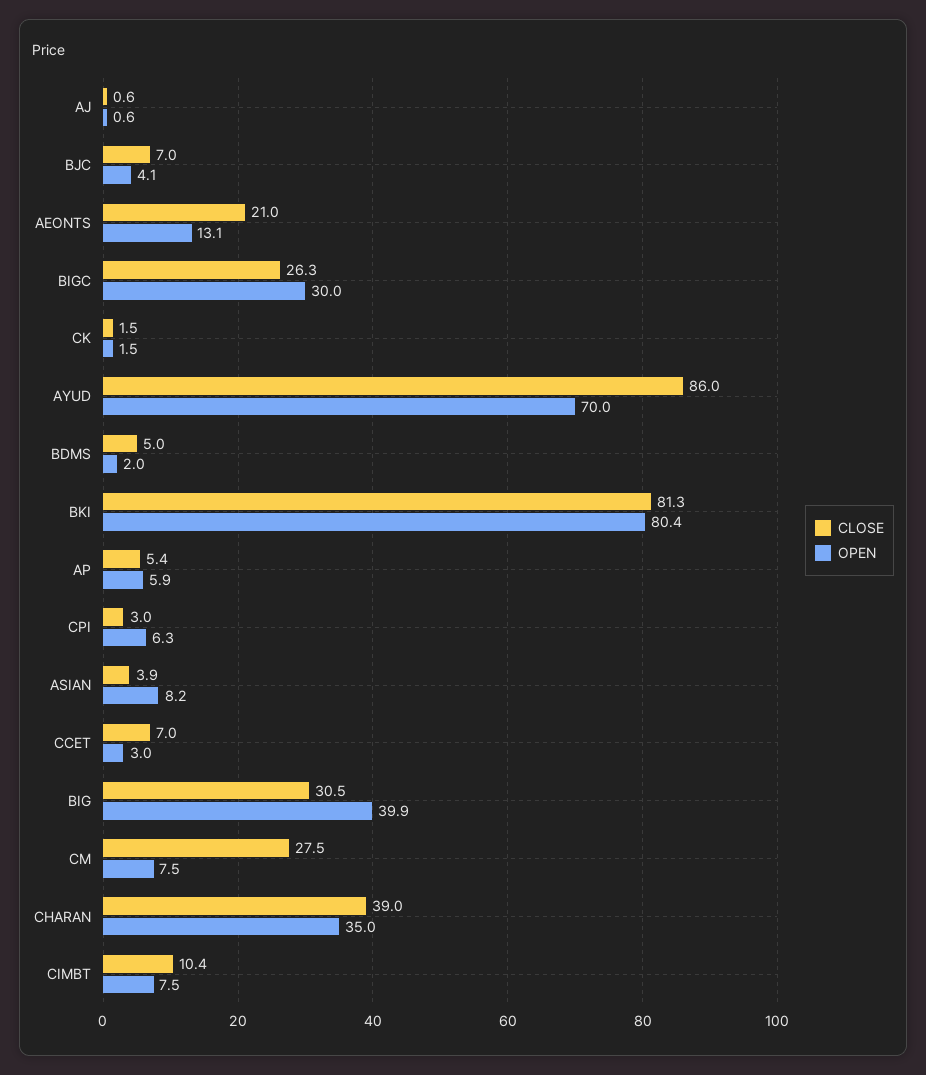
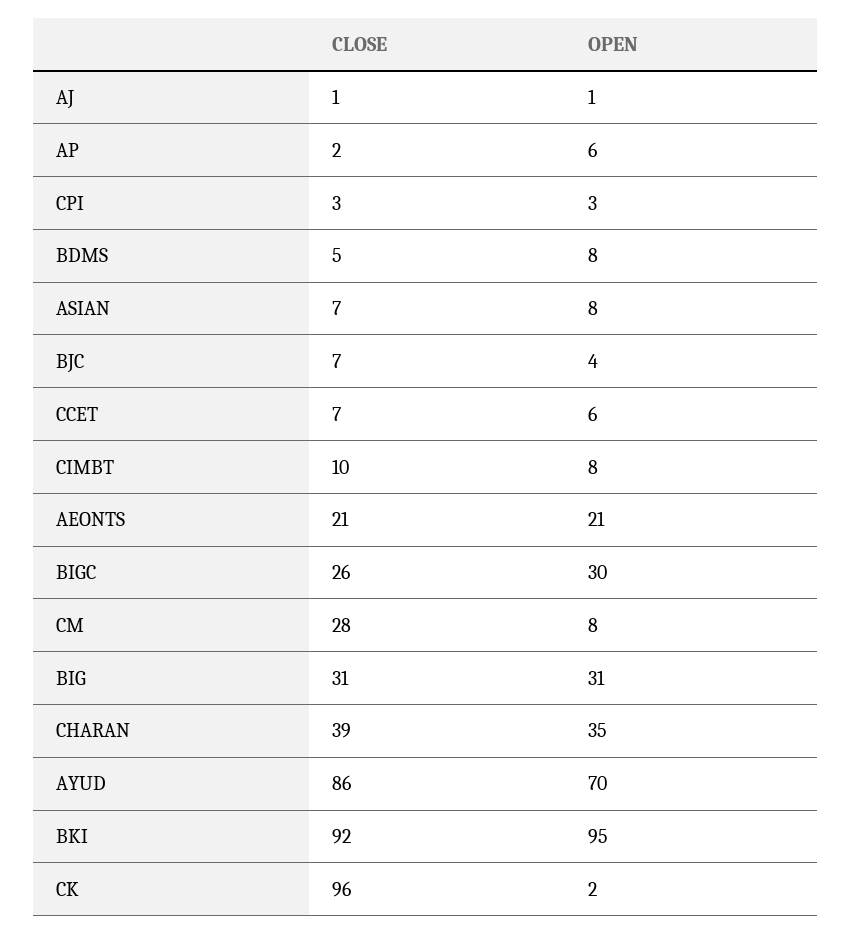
OPEN, AEONTS: 13.1 -> 21
CLOSE, CK: 1.5 -> 96
OPEN, BDMS: 2 -> 8
CLOSE, BKI: 81.3 -> 92
OPEN, BKI: 80.4 -> 95
CLOSE, AP: 5.4 -> 2
OPEN, CPI: 6.3 -> 3
CLOSE, ASIAN: 3.9 -> 7
OPEN, CCET: 3 -> 6
OPEN, BIG: 39.9 -> 31

